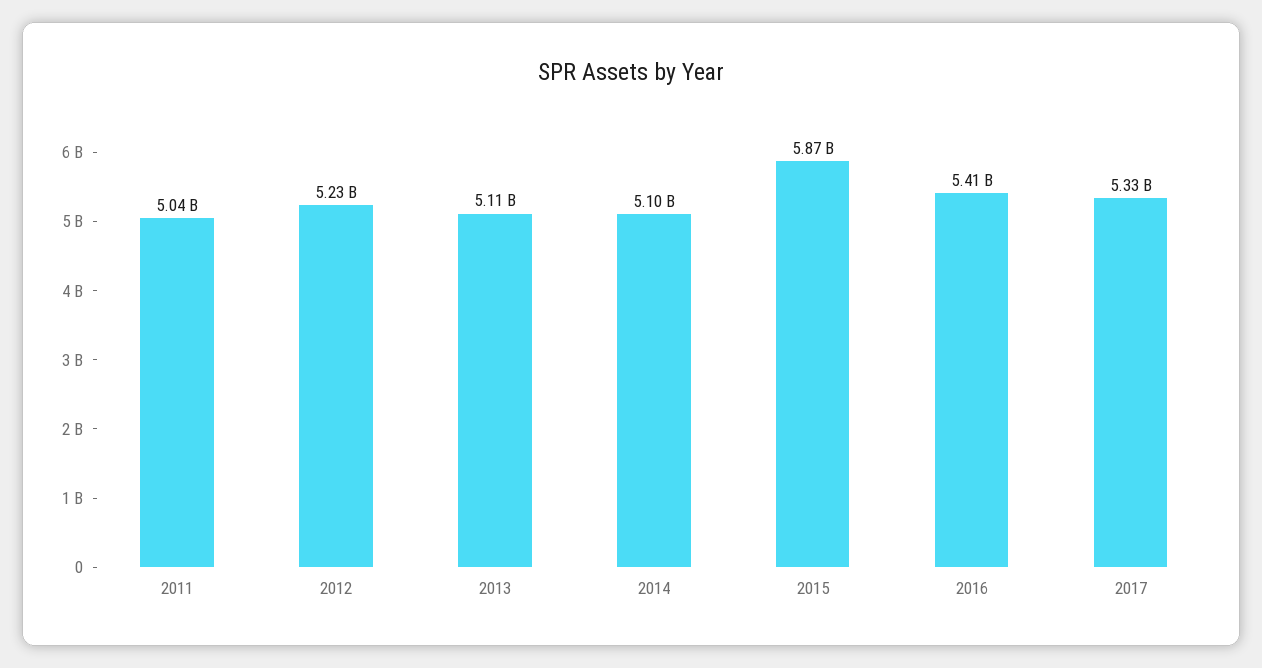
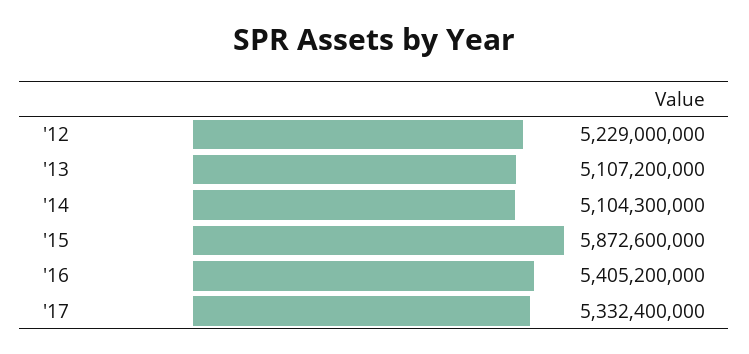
2011: 5040000000 -> none

